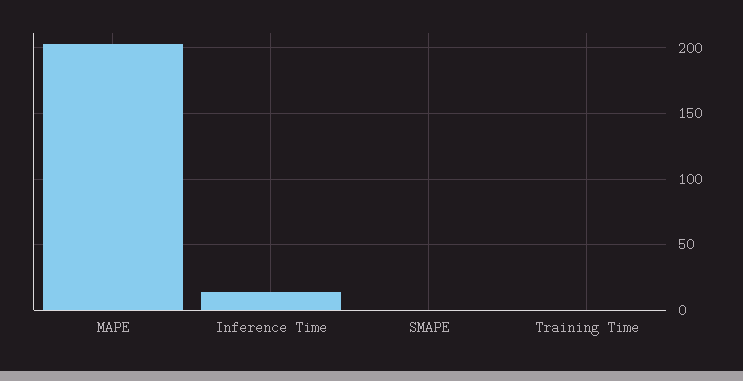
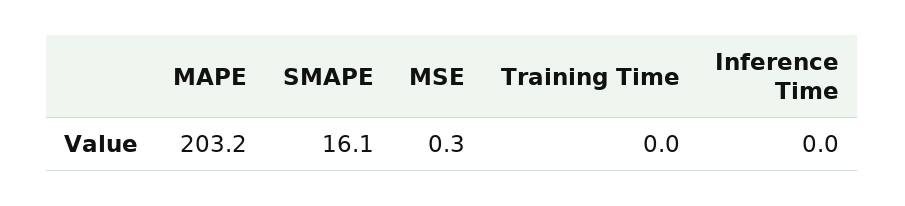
Inference Time: 15 -> 0
SMAPE: 0 -> 16.1
MSE: none -> 0.3

